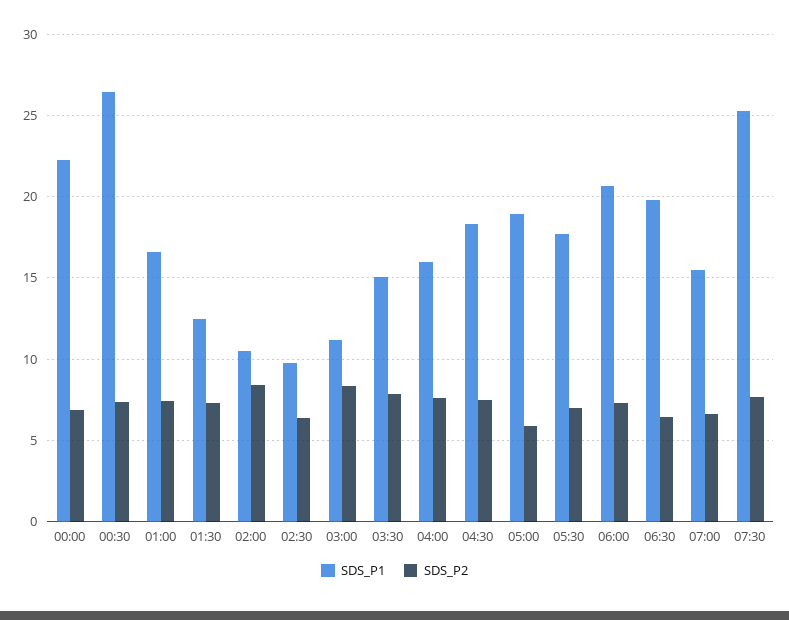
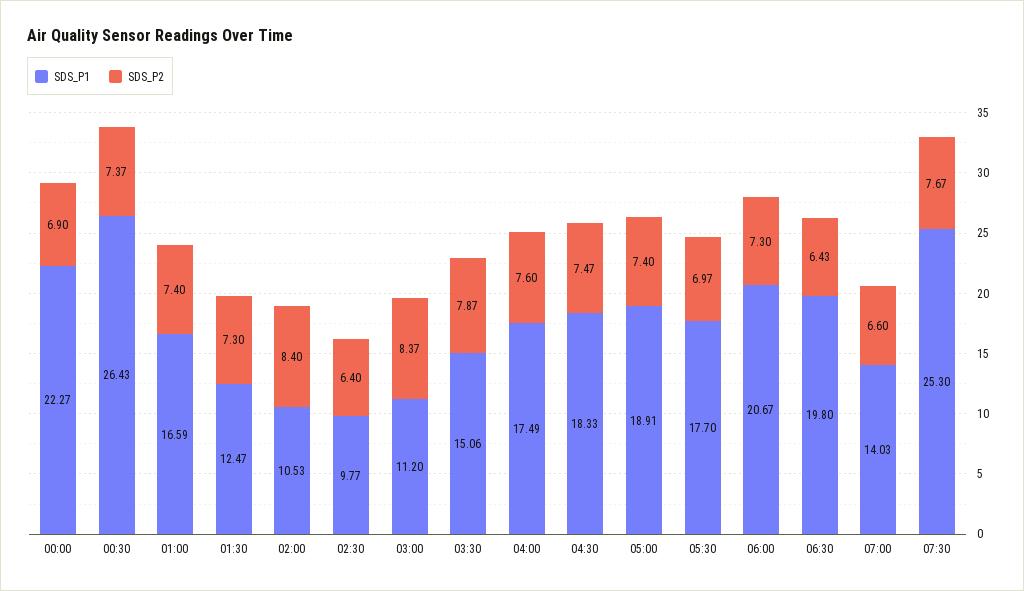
SDS_P1, 04:00: 16 -> 17.49
SDS_P2, 05:00: 6 -> 7.4
SDS_P1, 07:00: 15.5 -> 14.03

